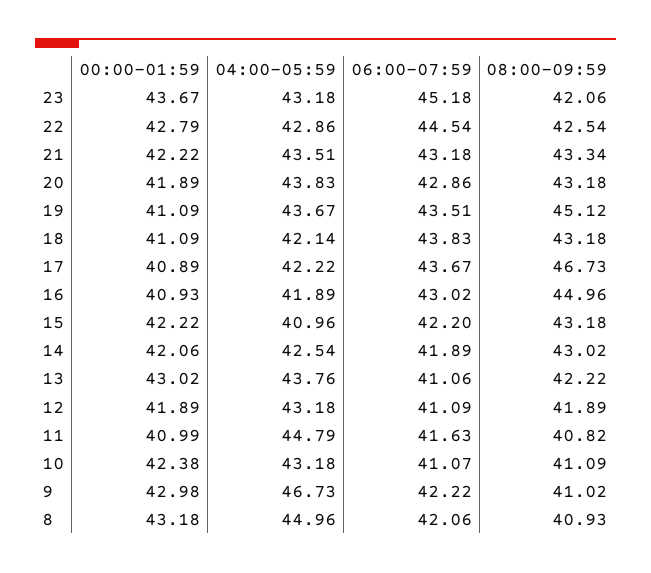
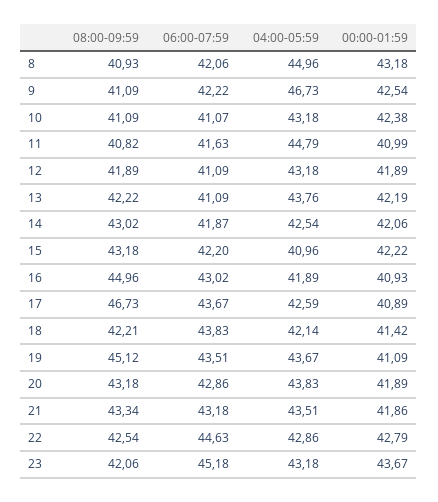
06:00-07:59, 22: 44.54 -> 44.63
00:00-01:59, 21: 42.22 -> 41.86
00:00-01:59, 18: 41.09 -> 41.42
08:00-09:59, 18: 43.18 -> 42.21
04:00-05:59, 17: 42.22 -> 42.59
06:00-07:59, 14: 41.89 -> 41.87
00:00-01:59, 13: 43.02 -> 42.19
06:00-07:59, 13: 41.06 -> 41.09
00:00-01:59, 9: 42.98 -> 42.54
08:00-09:59, 9: 41.02 -> 41.09

